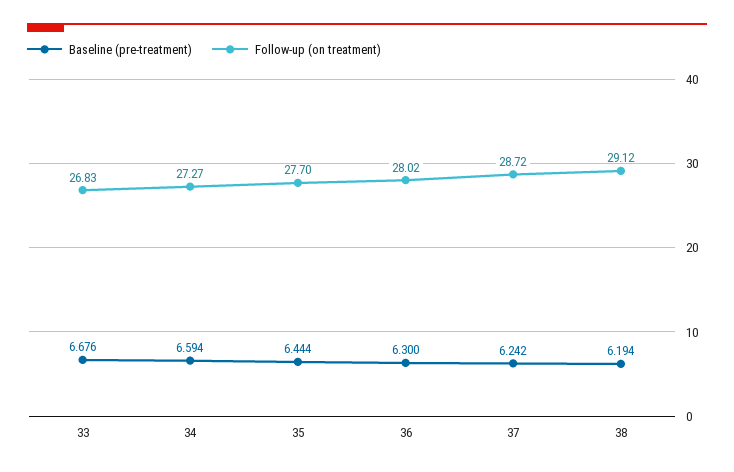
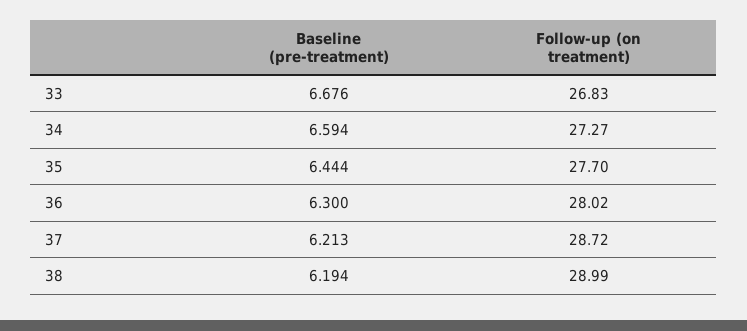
Baseline (pre-treatment), 37: 6.242 -> 6.213
Follow-up (on treatment), 38: 29.12 -> 28.99

